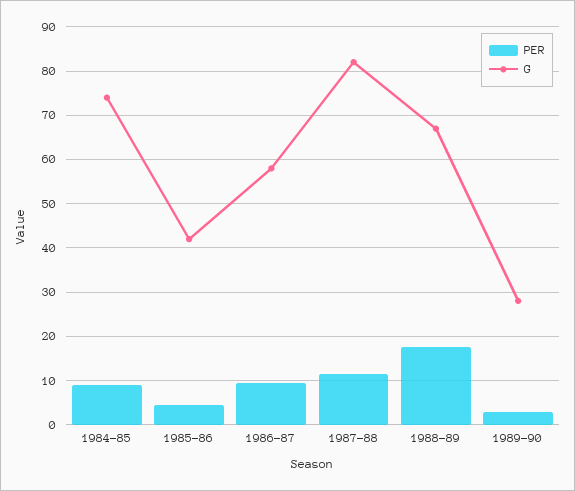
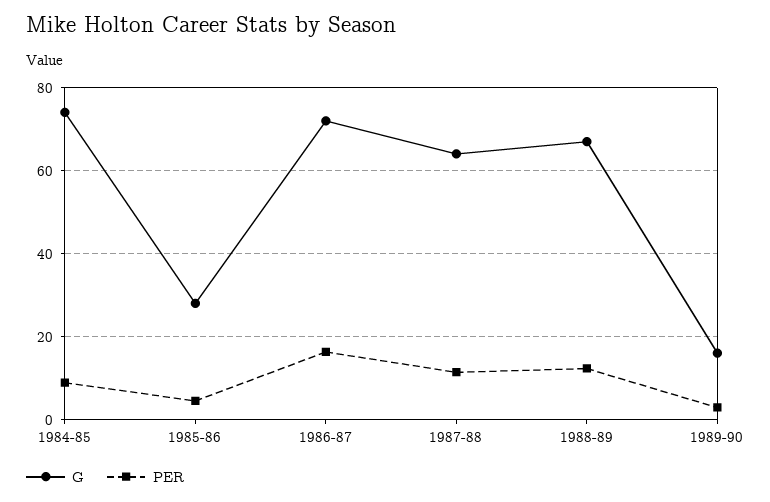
G, 1985-86: 42 -> 28
PER, 1986-87: 10 -> 16
G, 1986-87: 58 -> 72
G, 1987-88: 82 -> 64
PER, 1988-89: 18 -> 12
G, 1989-90: 28 -> 16

